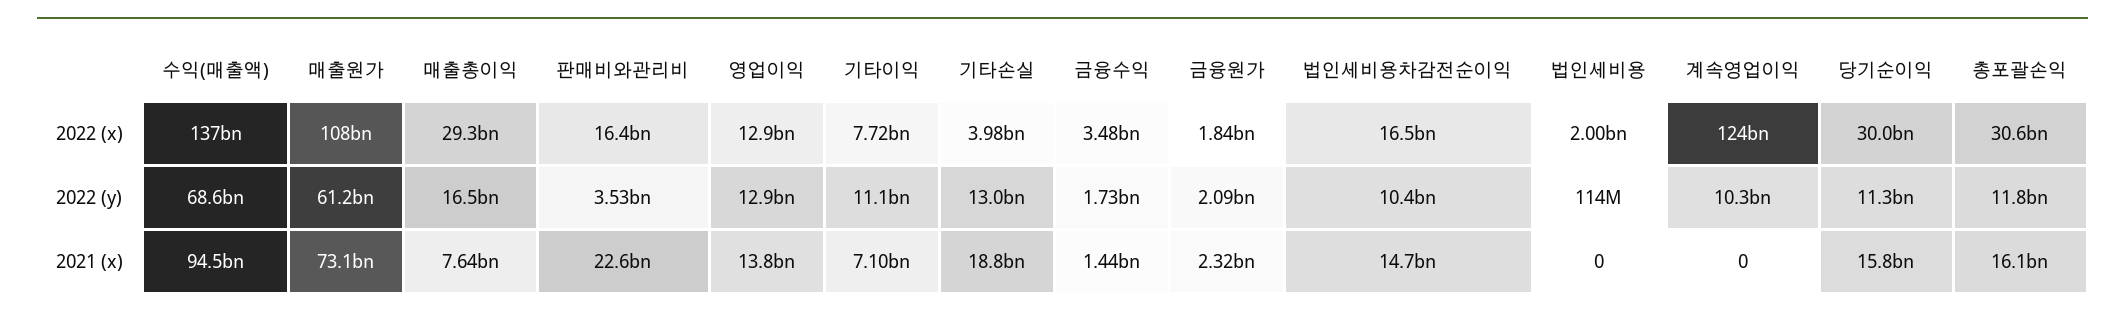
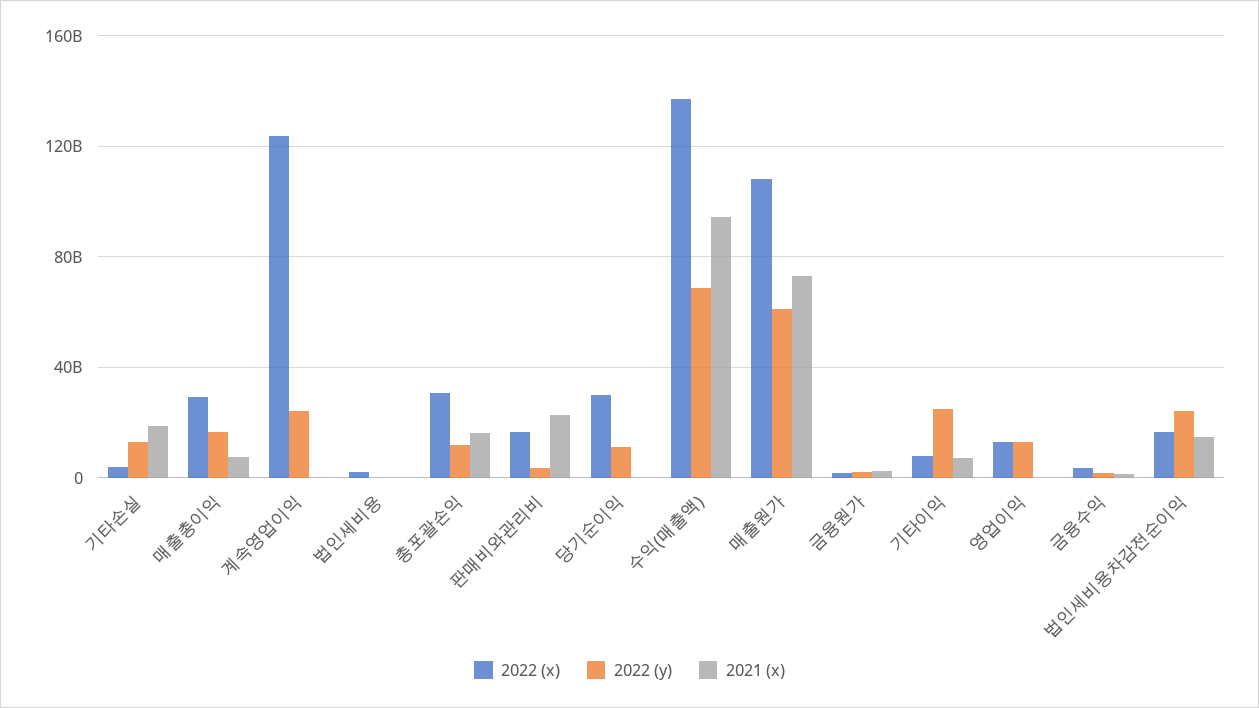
2022 (y), 기타이익: 11100000000 -> 25000000000
2022 (y), 법인세비용차감전순이익: 10400000000 -> 25000000000
2022 (y), 계속영업이익: 10300000000 -> 25000000000
2021 (x), 영업이익: 13800000000 -> 0
2021 (x), 당기순이익: 15800000000 -> 0

